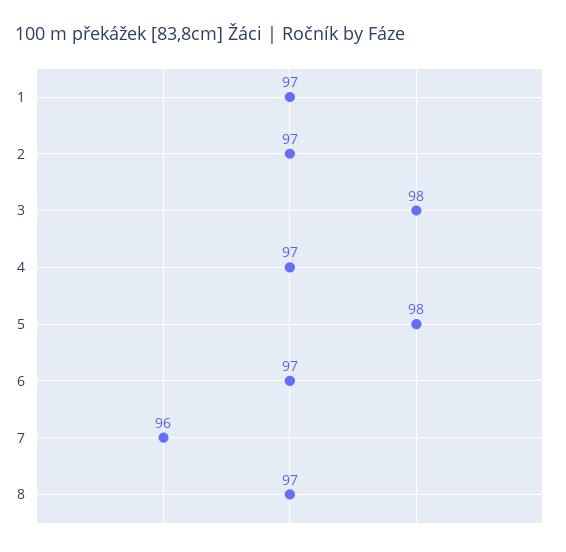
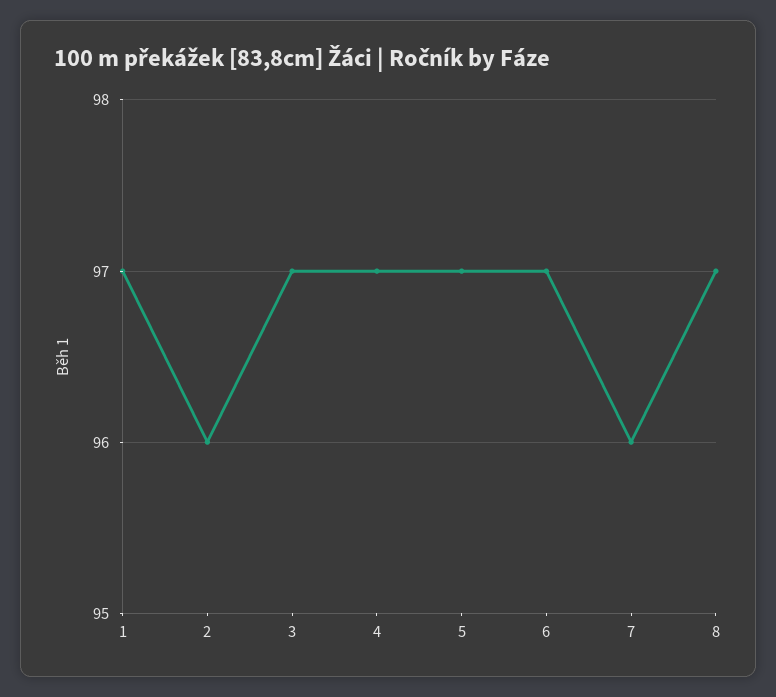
2: 97 -> 96
3: 98 -> 97
5: 98 -> 97

